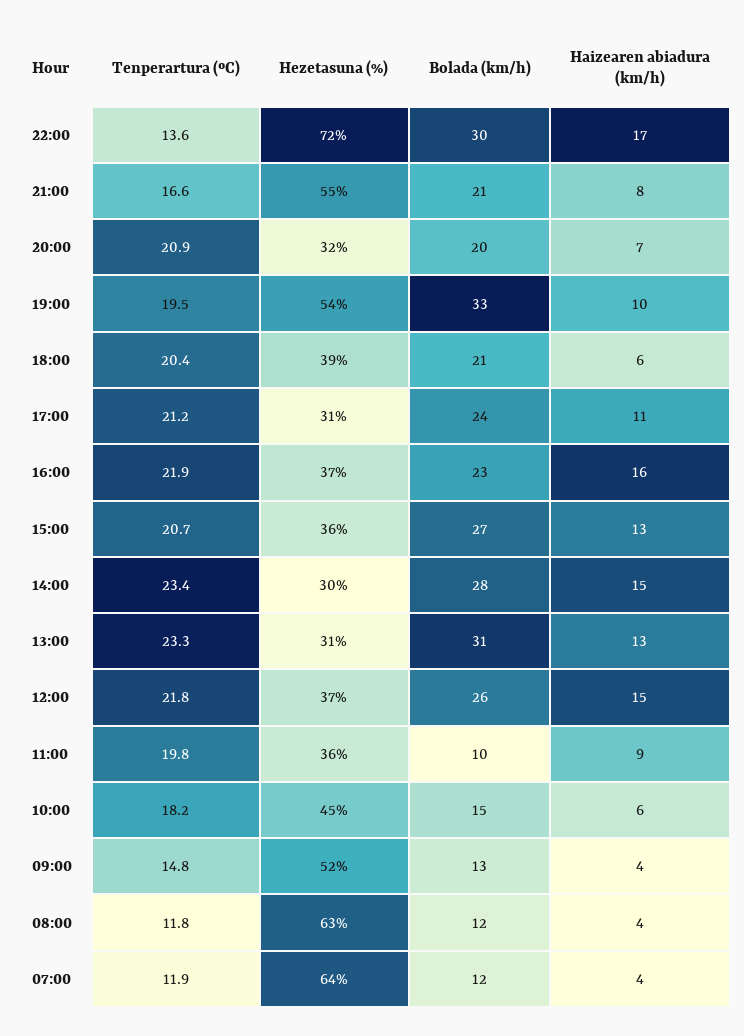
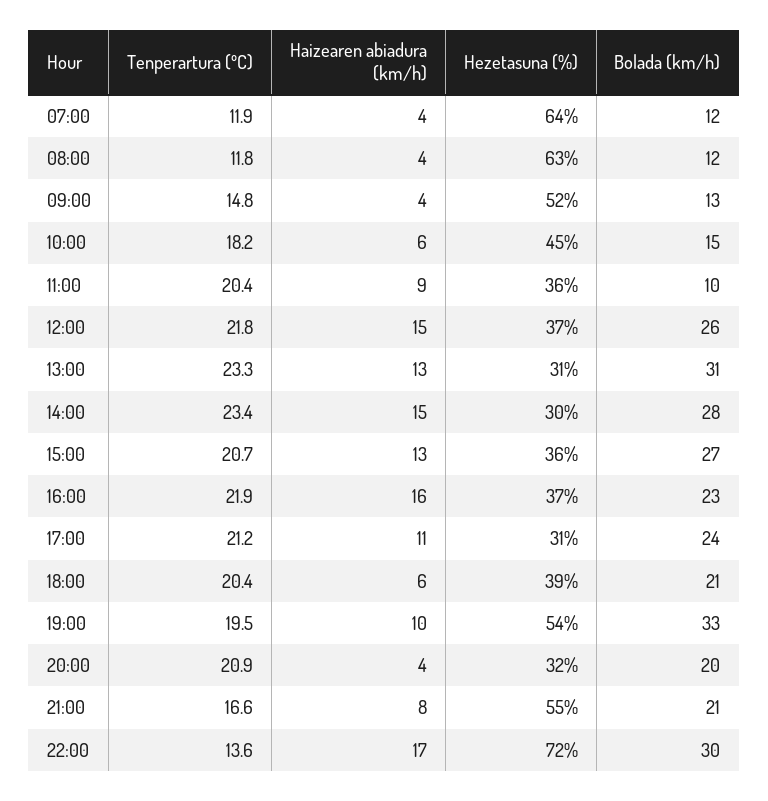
Haizearen abiadura (km/h), 20:00: 7 -> 4
Tenperartura (ºC), 11:00: 19.8 -> 20.4

